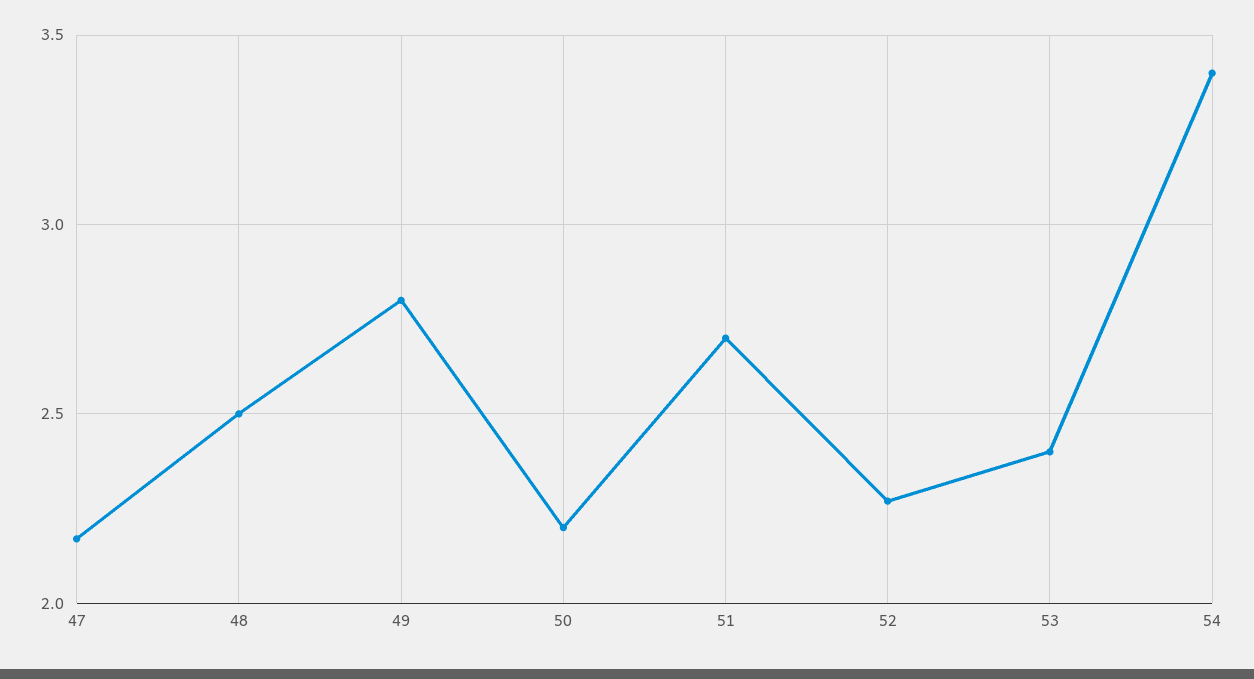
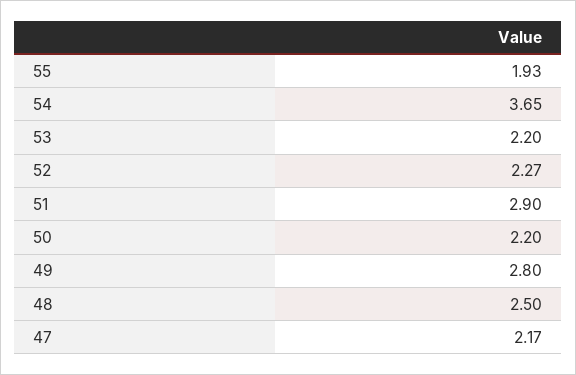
51: 2.7 -> 2.9
53: 2.4 -> 2.2
54: 3.4 -> 3.65
55: none -> 1.93

